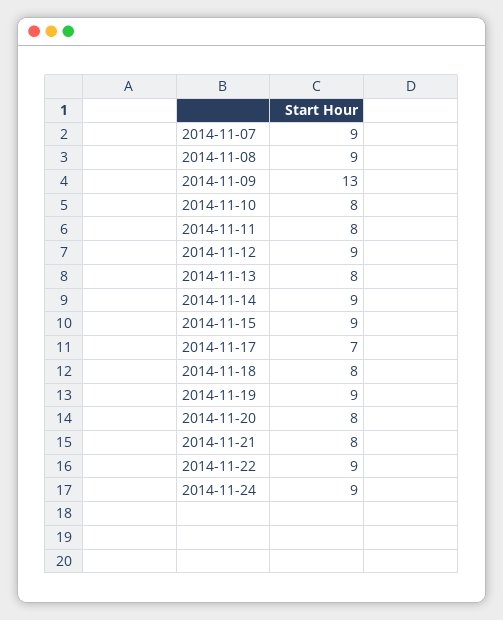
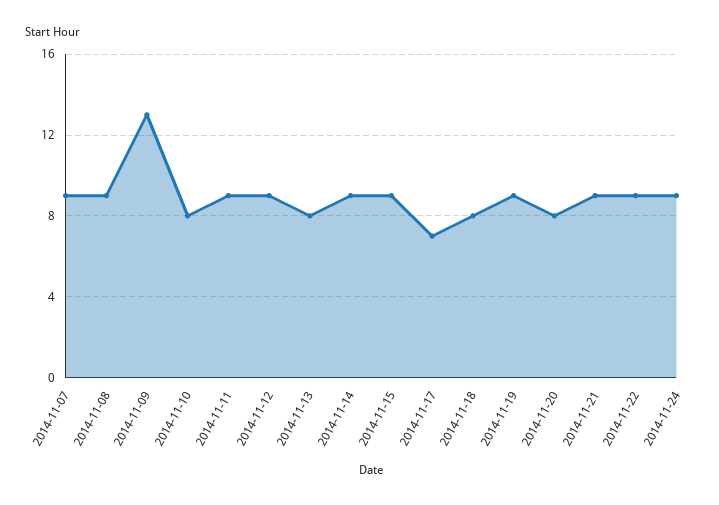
2014-11-11: 8 -> 9
2014-11-21: 8 -> 9

